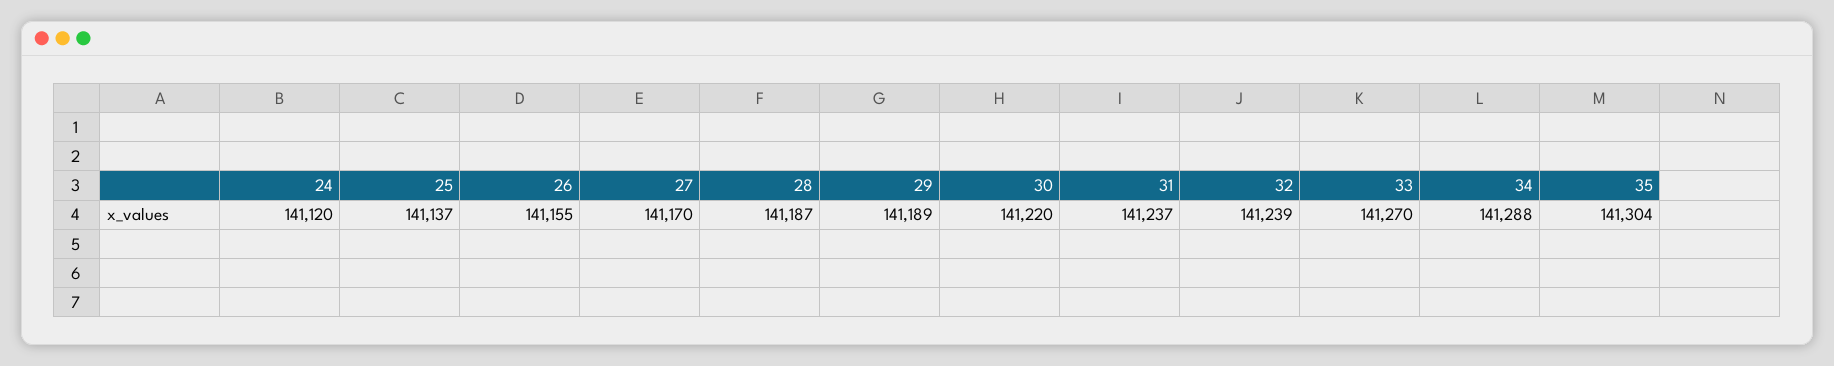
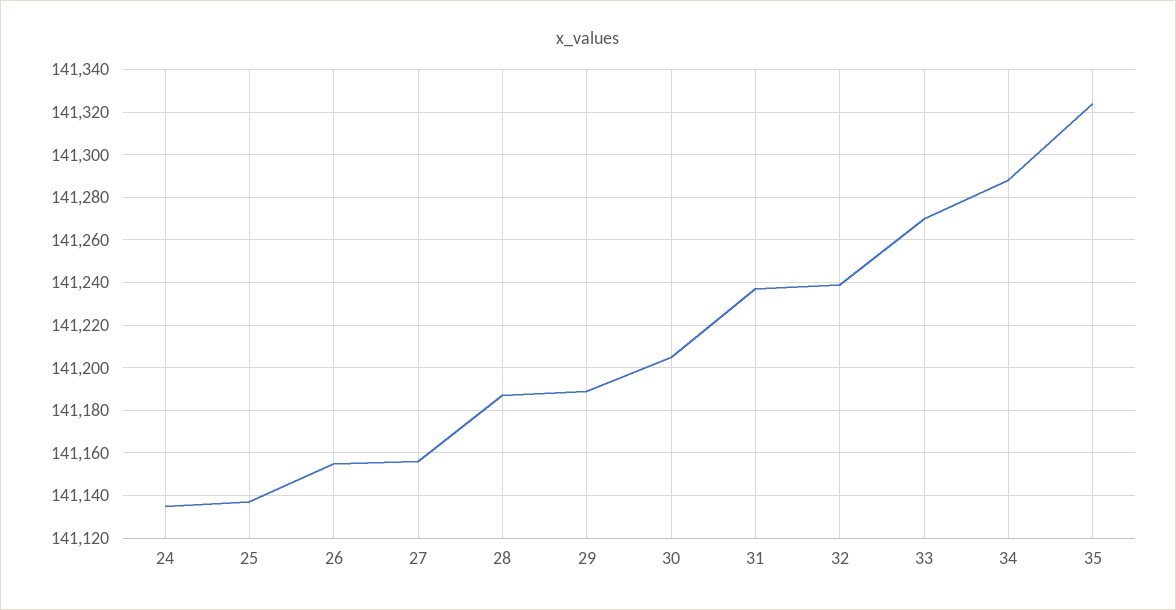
24: 141120 -> 141135
27: 141170 -> 141155
30: 141220 -> 141205
35: 141304 -> 141325

